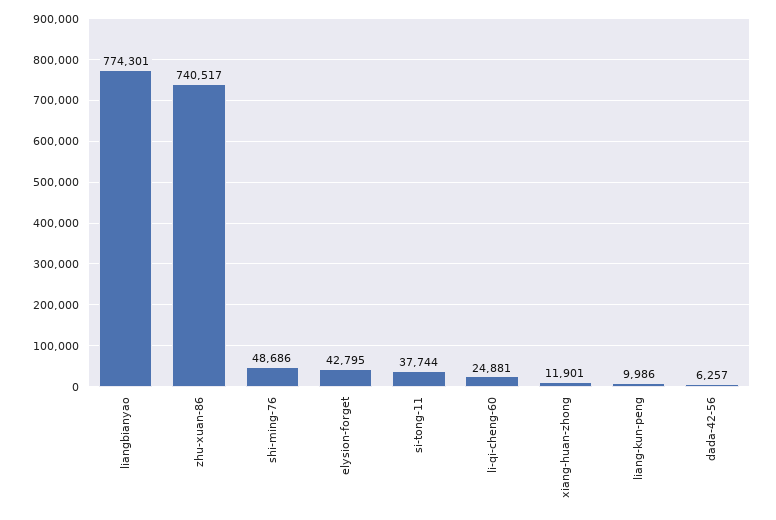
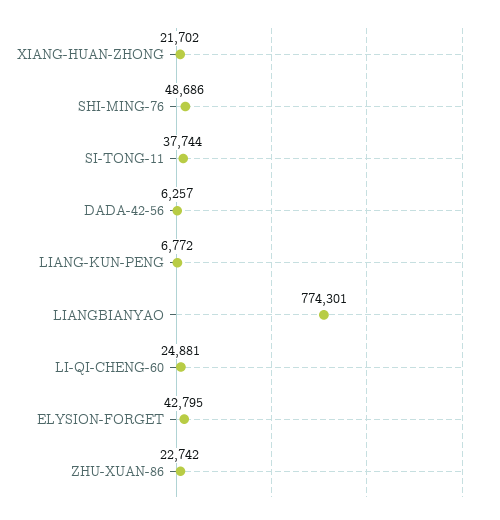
zhu-xuan-86: 740517 -> 22742
xiang-huan-zhong: 11901 -> 21702
liang-kun-peng: 9986 -> 6772

